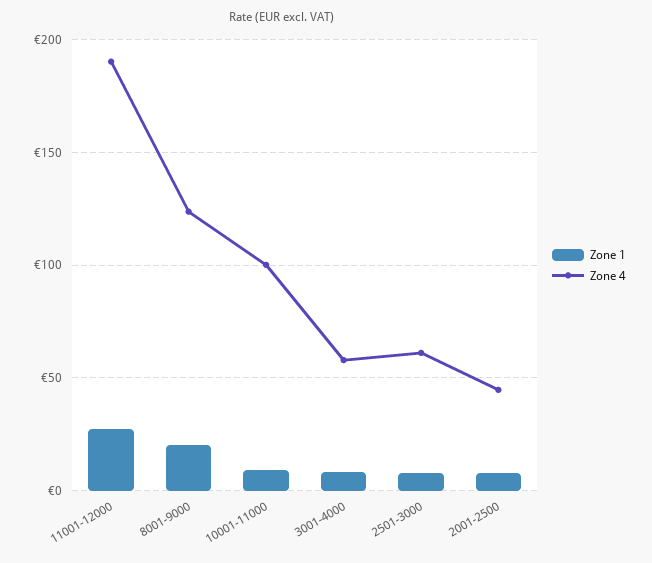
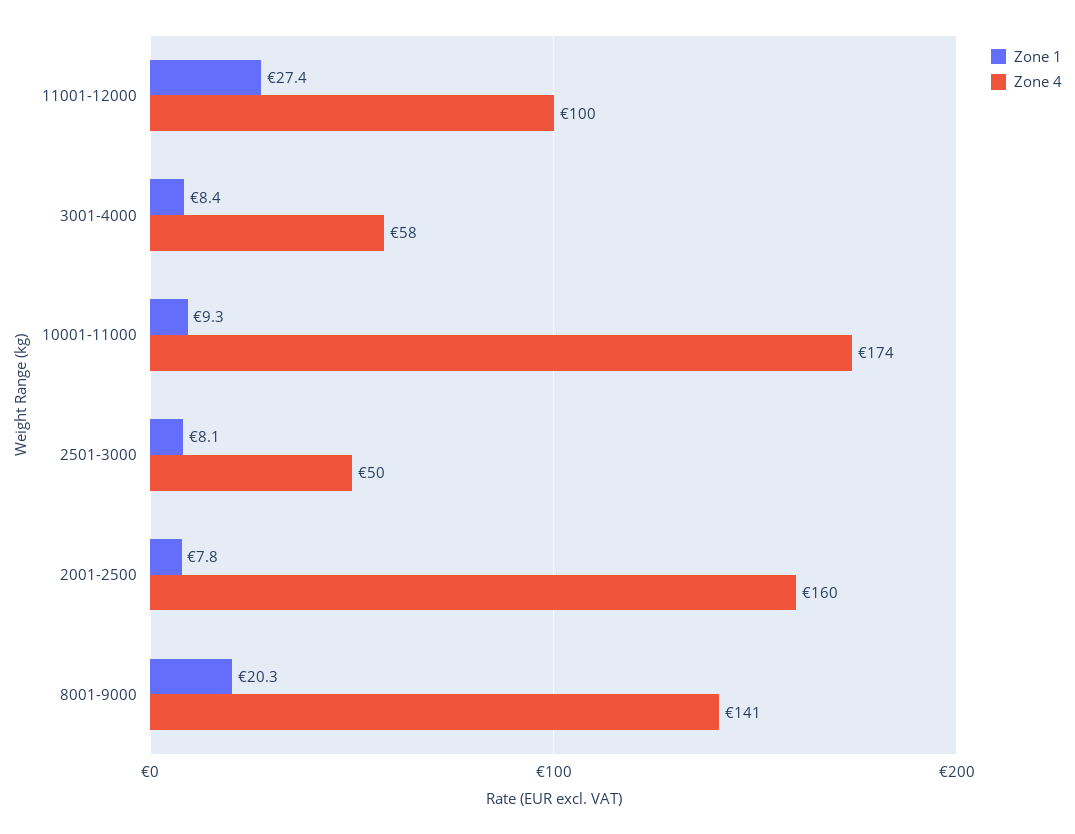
Zone 4, 11001-12000: 190 -> 100
Zone 4, 8001-9000: 125 -> 141
Zone 4, 10001-11000: 100 -> 174
Zone 4, 2501-3000: 60 -> 50
Zone 4, 2001-2500: 45 -> 160

